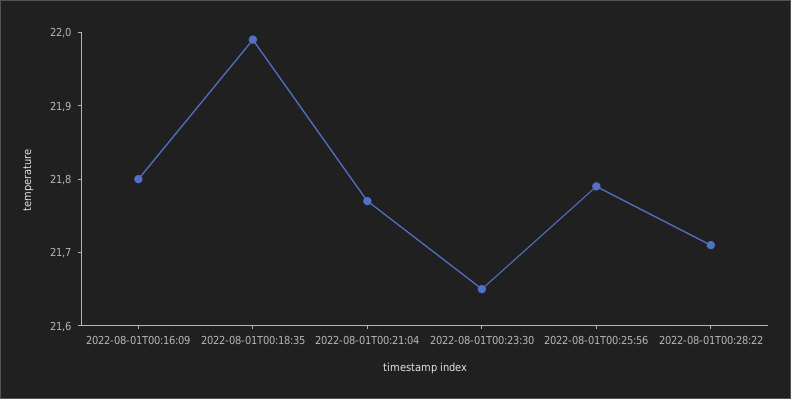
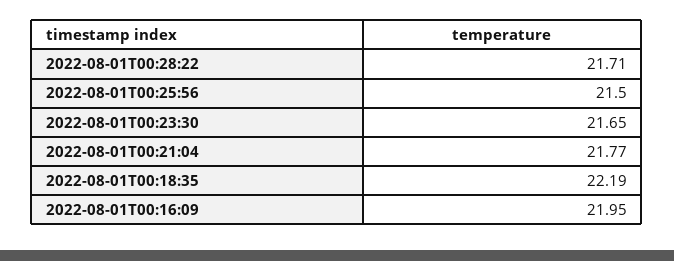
2022-08-01T00:16:09: 21.8 -> 21.95
2022-08-01T00:18:35: 22 -> 22.19
2022-08-01T00:25:56: 21.8 -> 21.5

